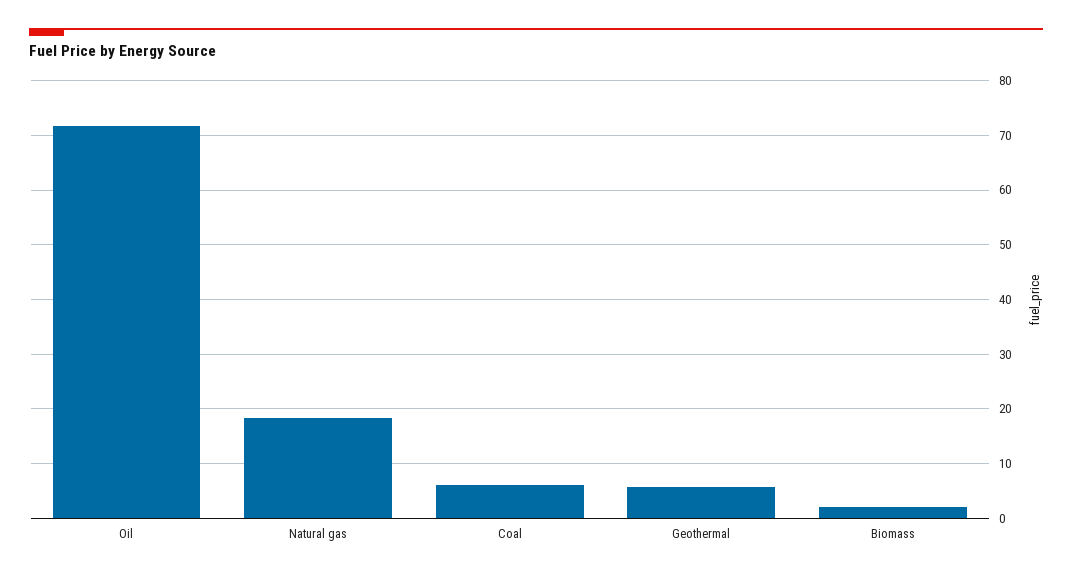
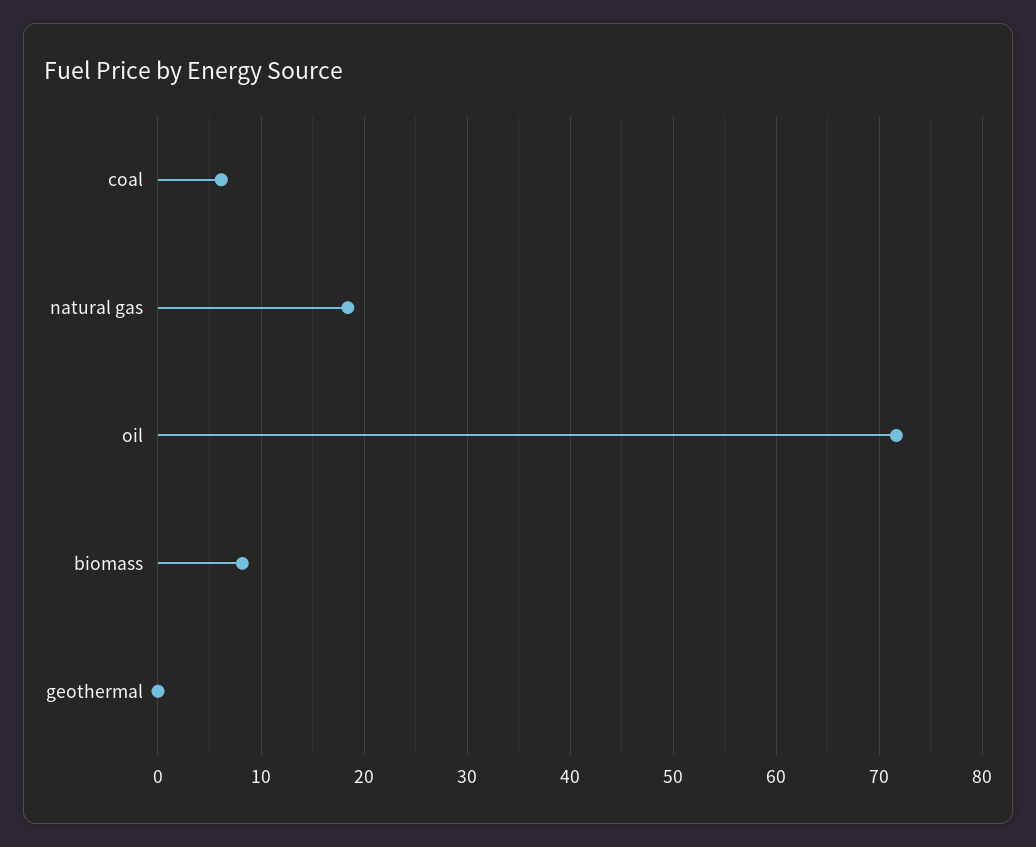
Geothermal: 6 -> 0
Biomass: 2 -> 8

